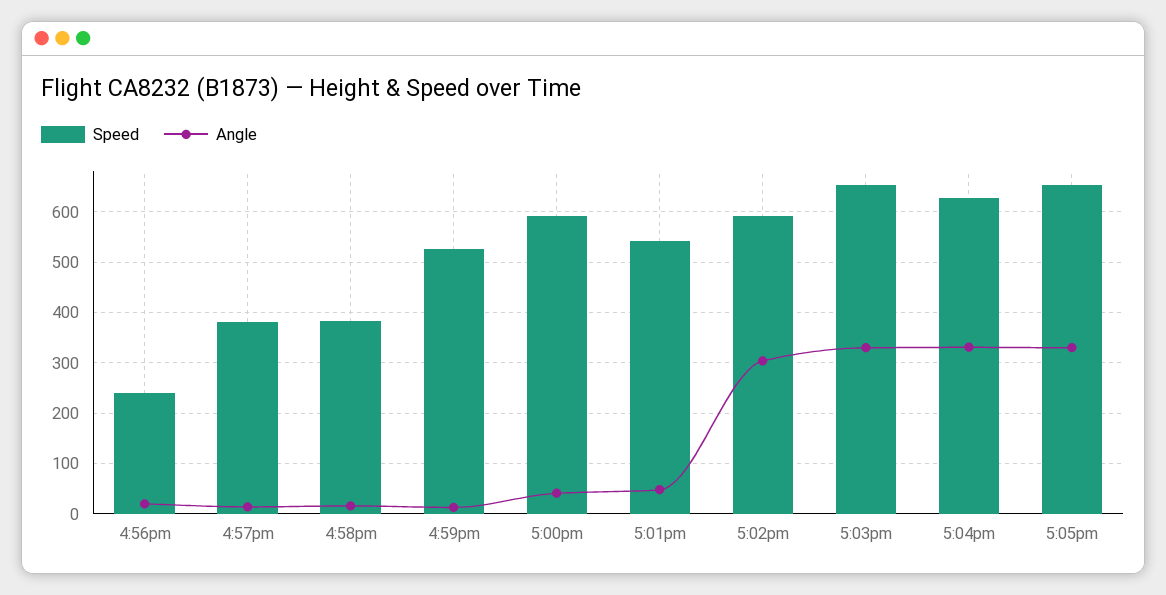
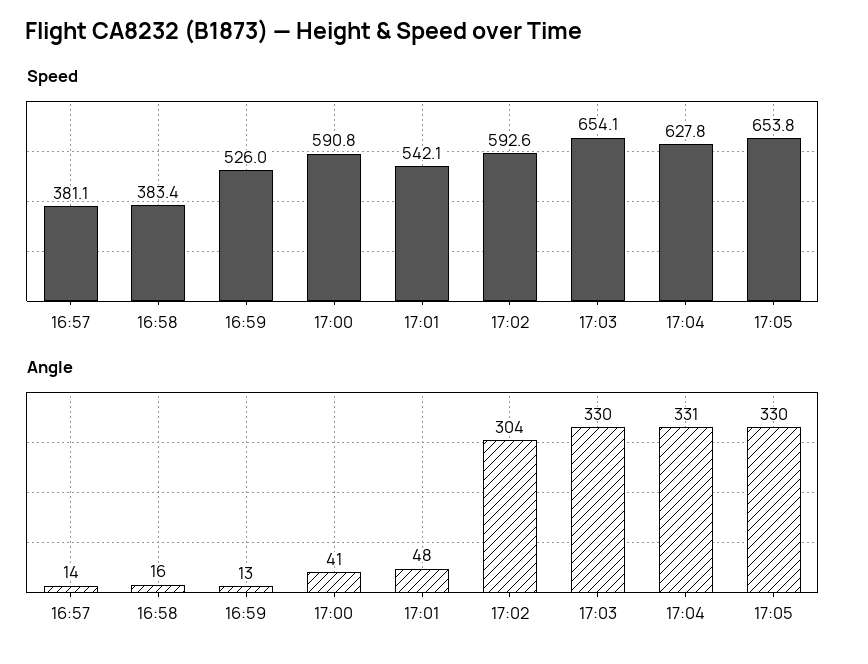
Speed, 4:56pm: 240 -> none
Angle, 4:56pm: 20 -> none

